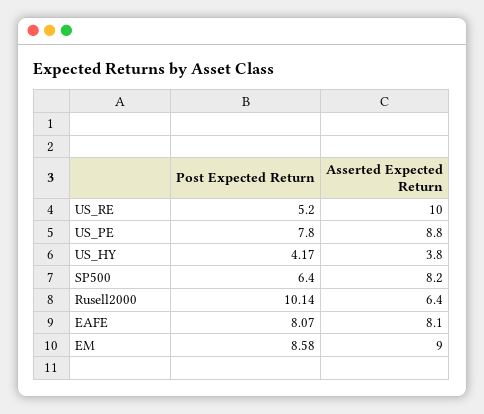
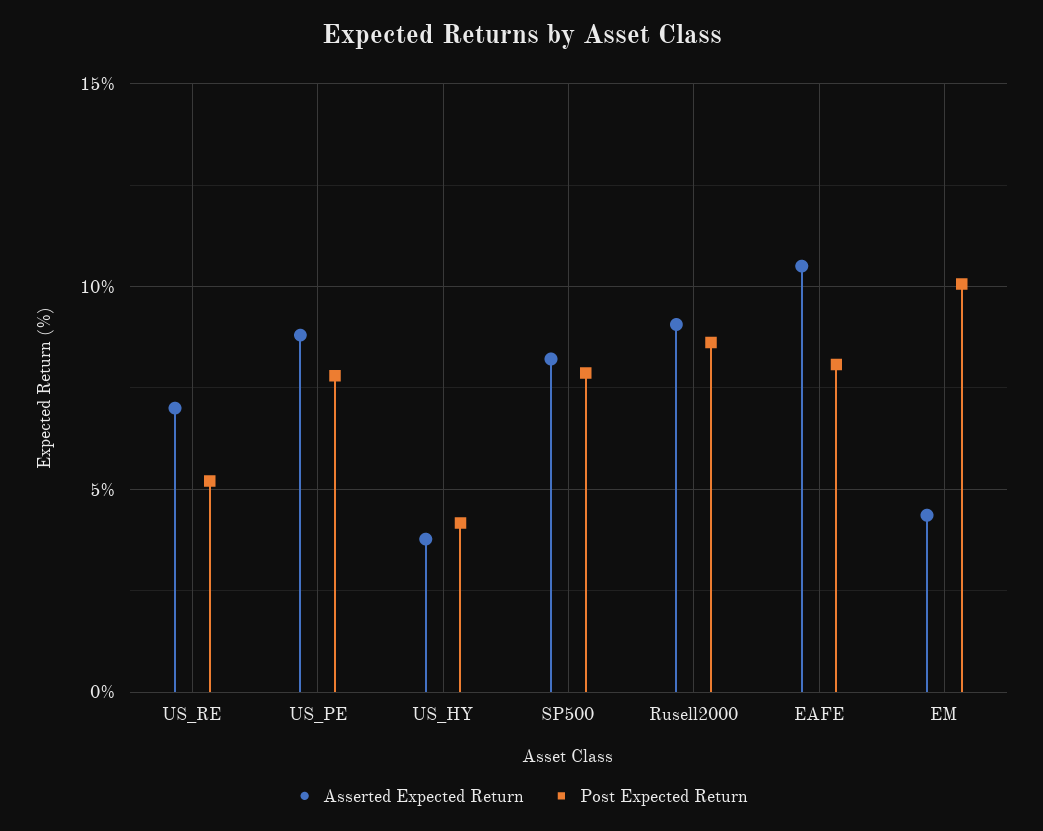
Asserted Expected Return, US_RE: 10 -> 7
Post Expected Return, SP500: 6.4 -> 8
Post Expected Return, Rusell2000: 10.14 -> 8.5
Asserted Expected Return, Rusell2000: 6.4 -> 9
Asserted Expected Return, EAFE: 8.1 -> 10.5
Post Expected Return, EM: 8.58 -> 10
Asserted Expected Return, EM: 9 -> 4.5

